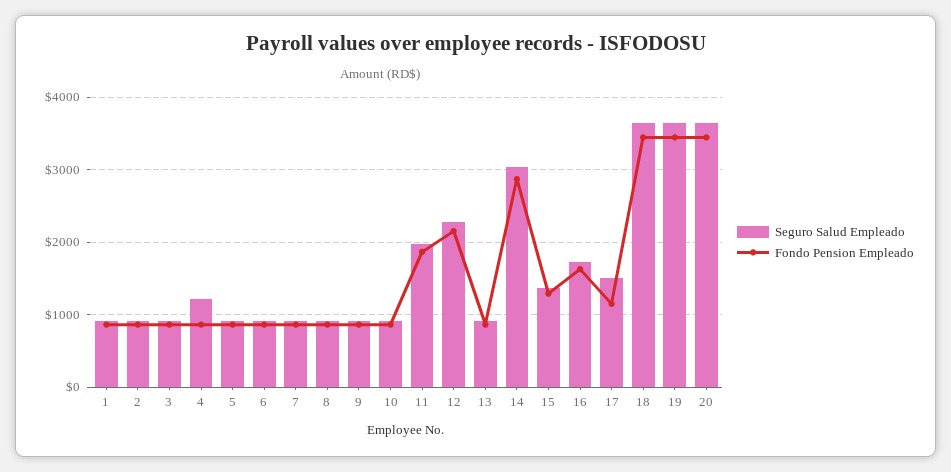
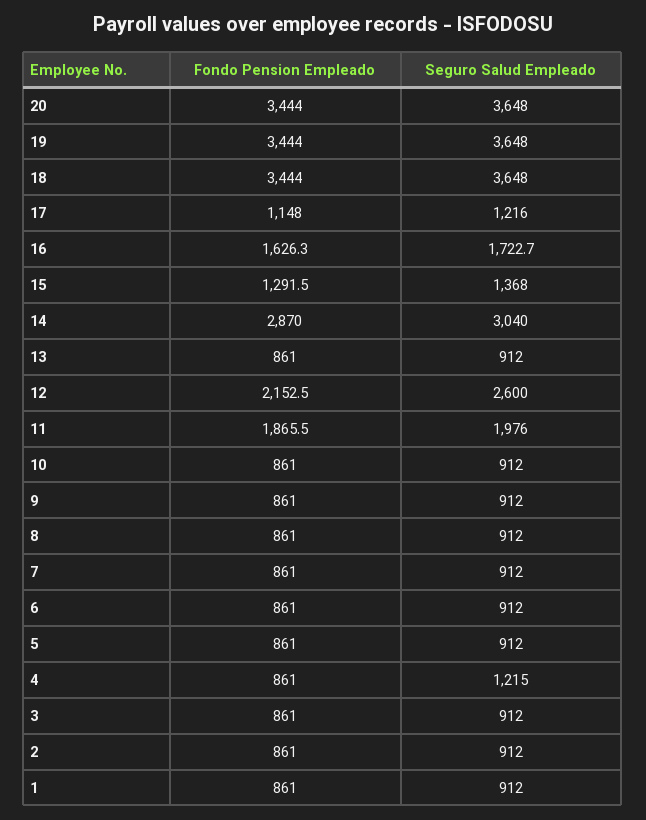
Seguro Salud Empleado, 12: 2300 -> 2600
Seguro Salud Empleado, 17: 1500 -> 1216

